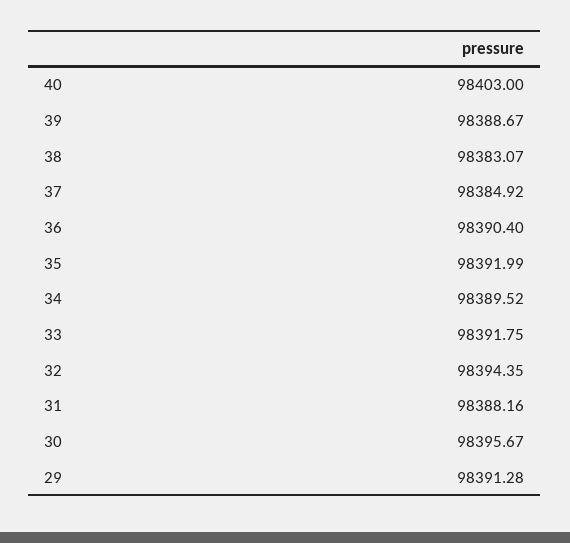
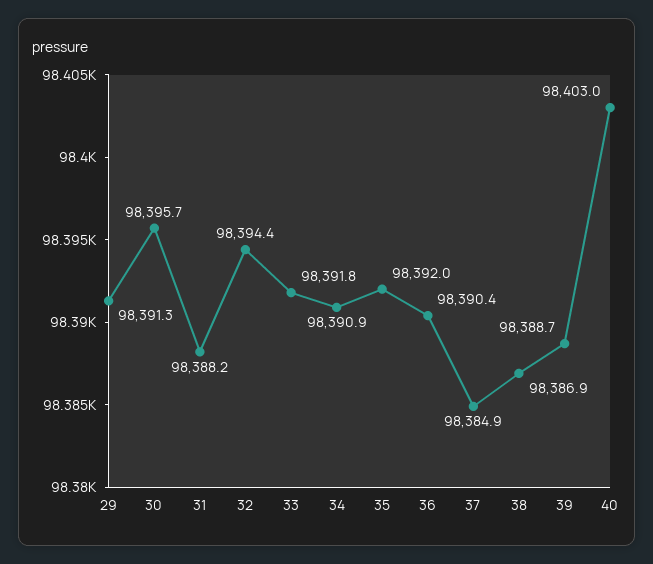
38: 98383.07 -> 98386.9
34: 98389.52 -> 98390.9

